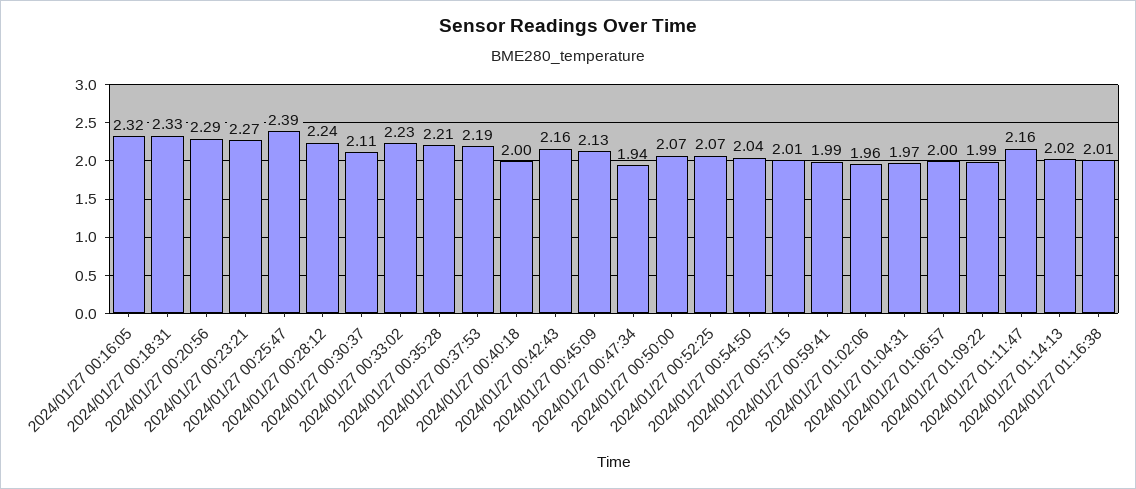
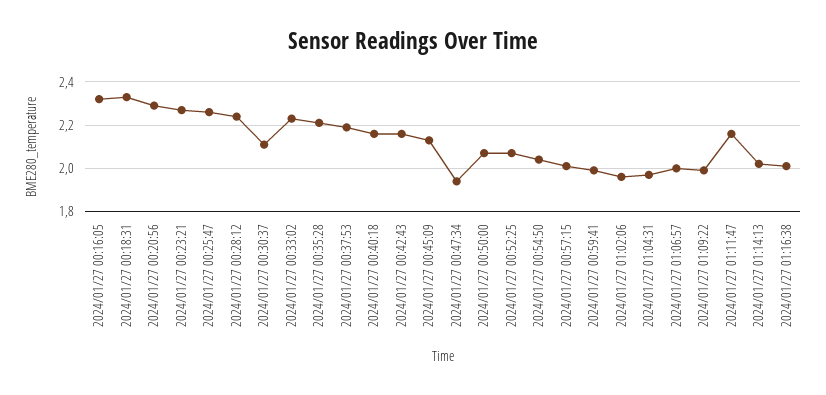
2024/01/27 00:25:47: 2.39 -> 2.25
2024/01/27 00:40:18: 2 -> 2.15

